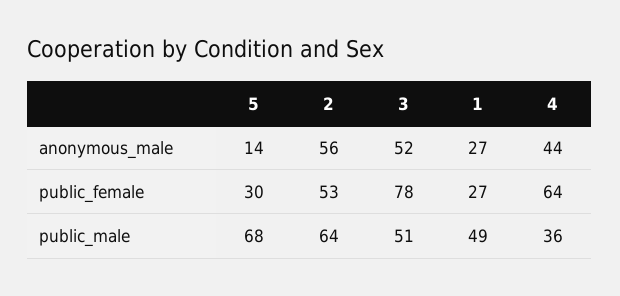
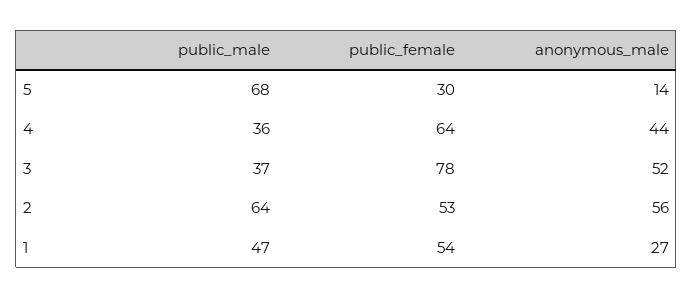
1, public_female: 27 -> 54
3, public_male: 51 -> 37
1, public_male: 49 -> 47

